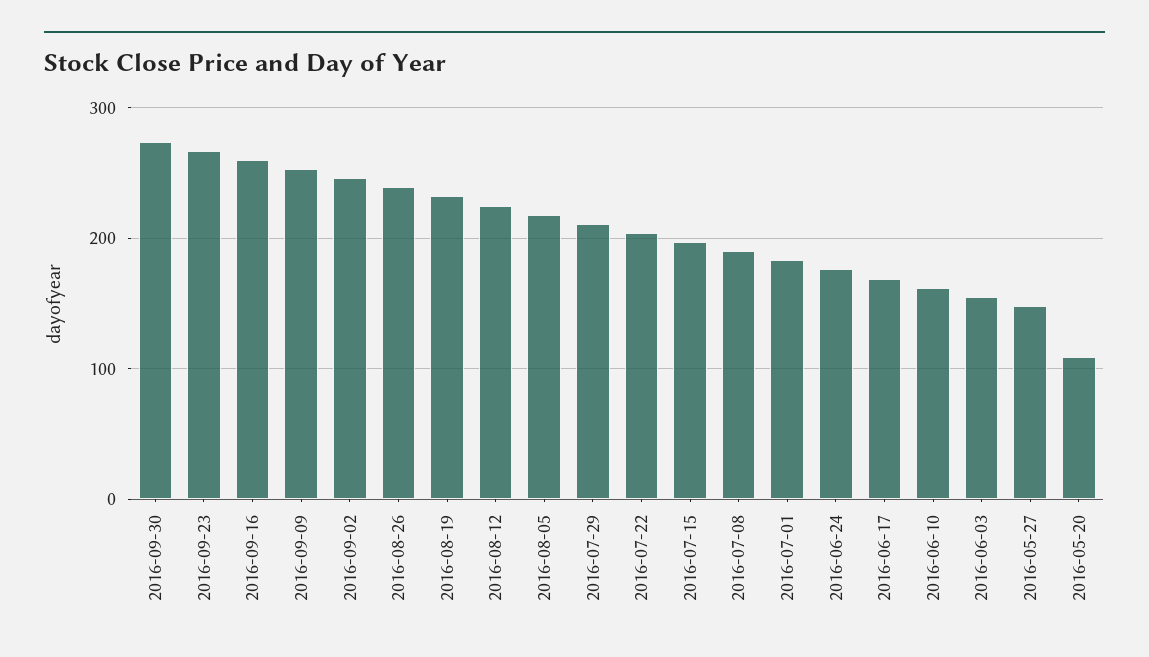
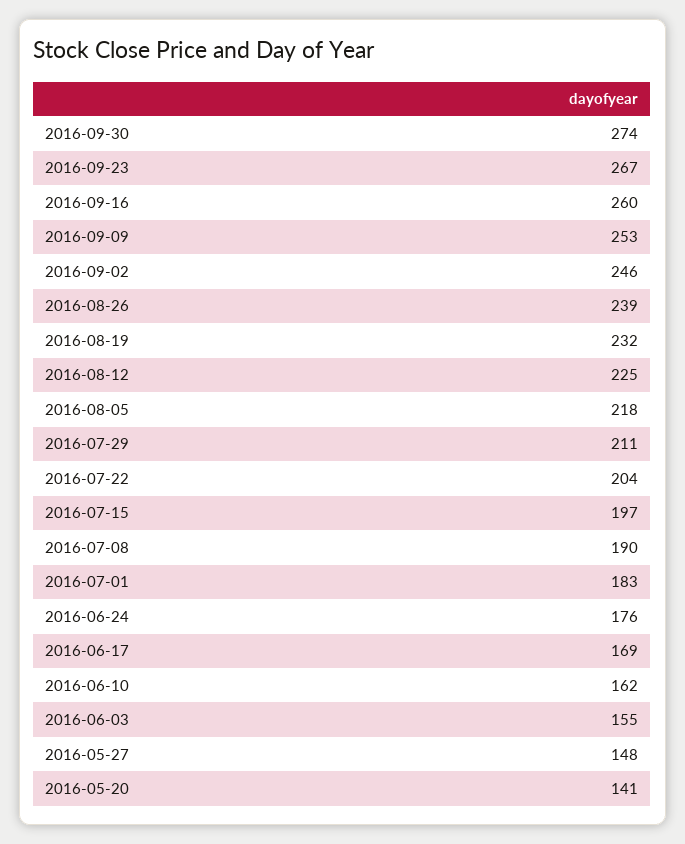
2016-05-20: 110 -> 141

